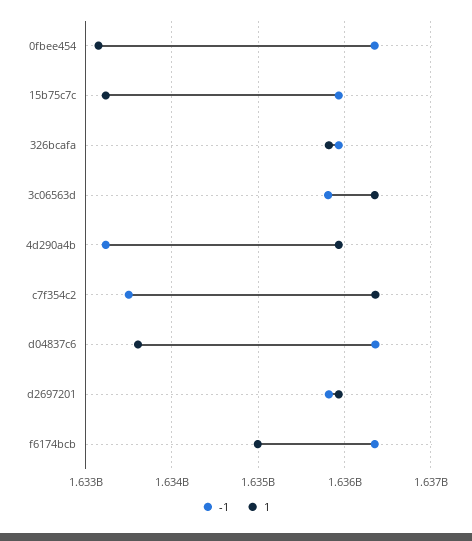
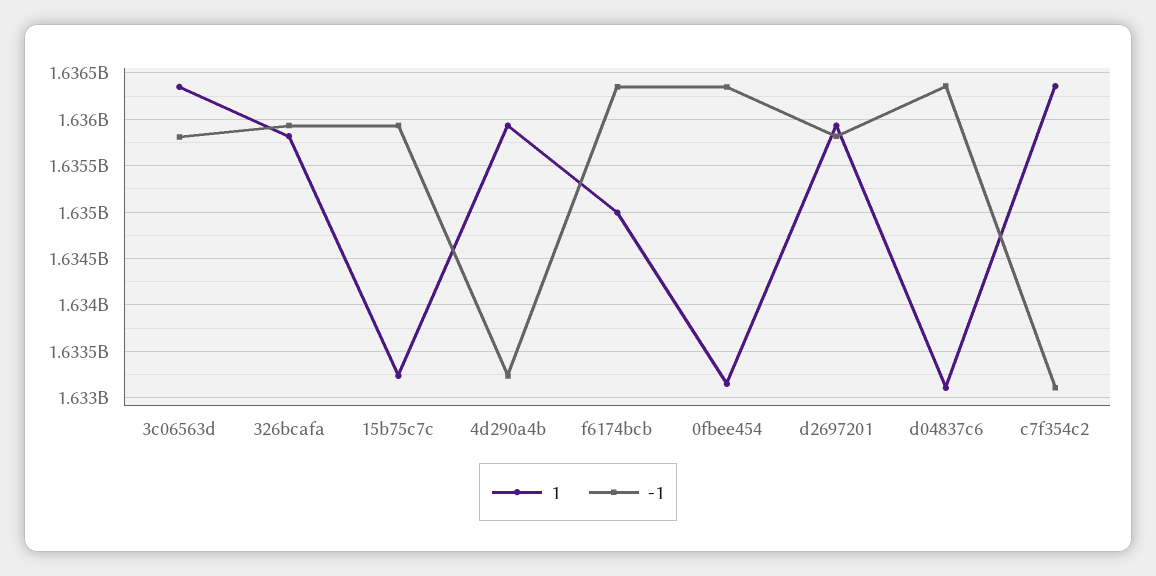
-1, c7f354c2: 1633500000 -> 1633100000
1, d04837c6: 1633600000 -> 1633100000

